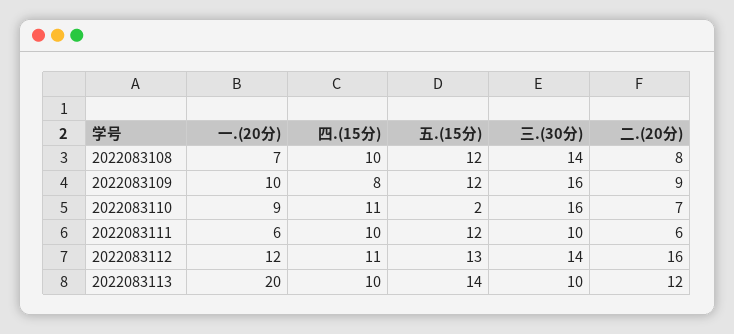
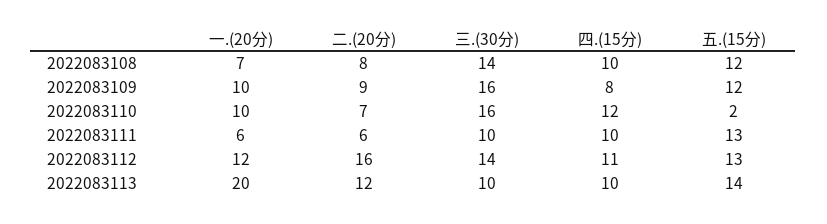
一.(20分), 2022083110: 9 -> 10
四.(15分), 2022083110: 11 -> 12
五.(15分), 2022083111: 12 -> 13

